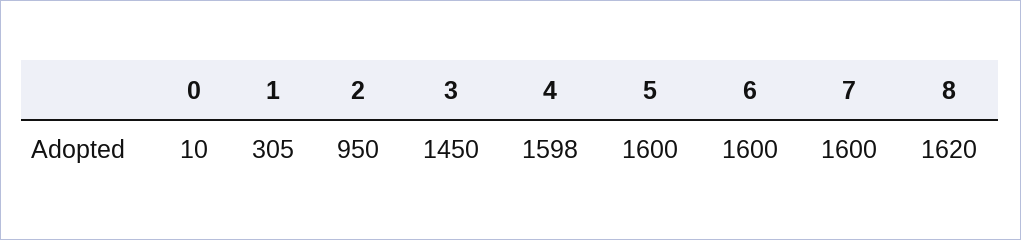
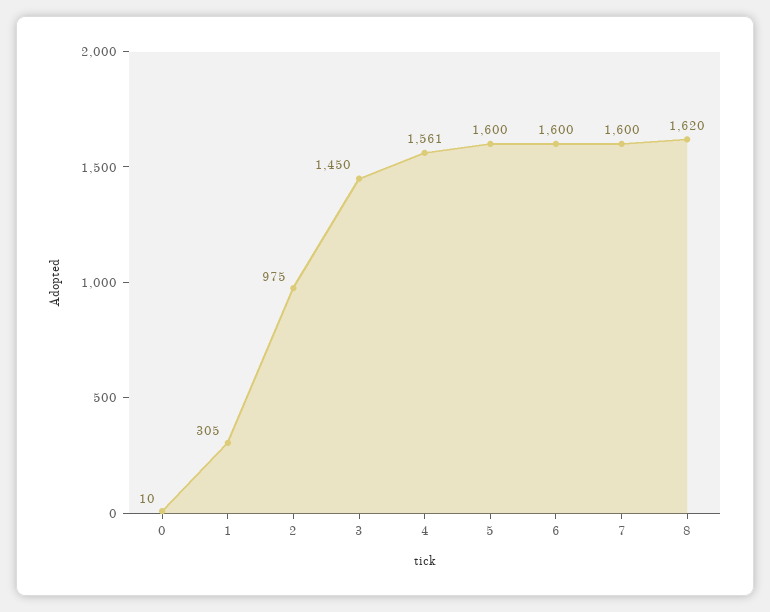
2: 950 -> 975
4: 1598 -> 1561

